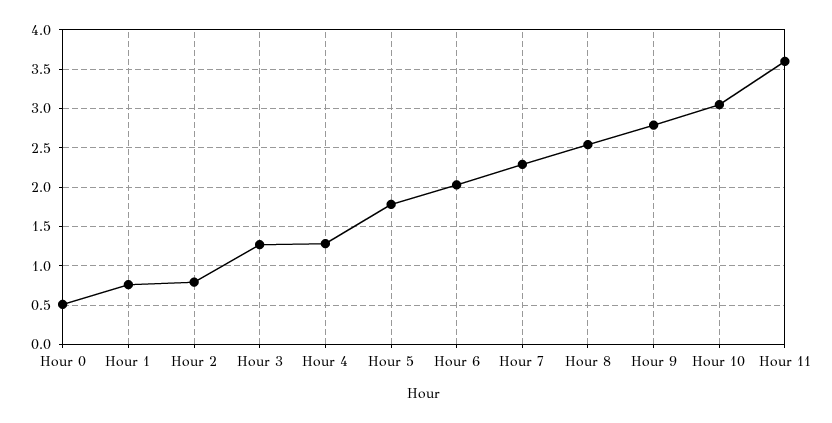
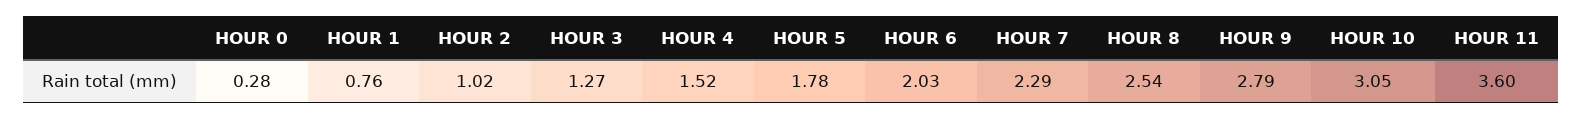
Hour 0: 0.5 -> 0.28
Hour 2: 0.8 -> 1.02
Hour 4: 1.3 -> 1.52

